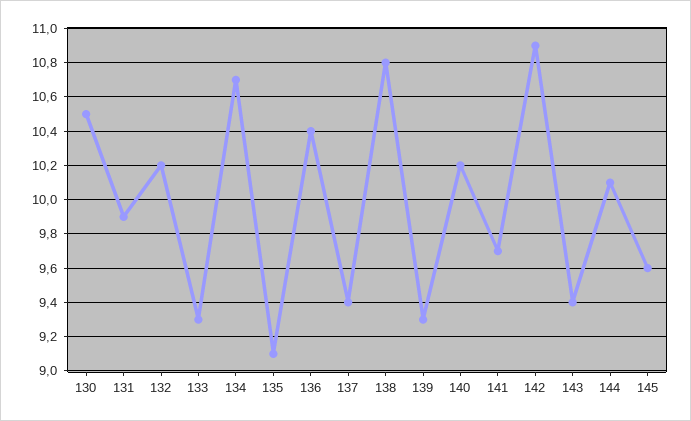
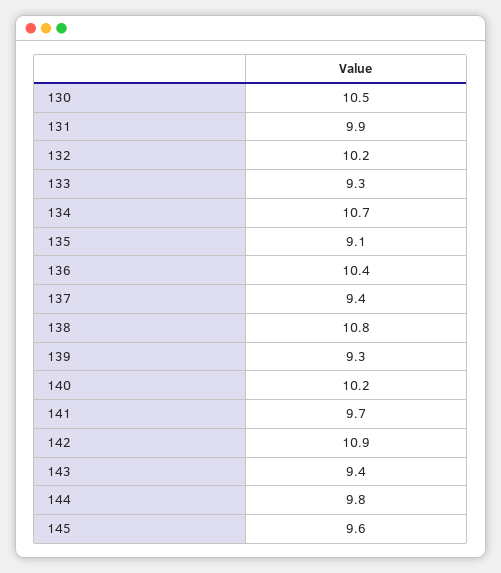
144: 10.1 -> 9.8

